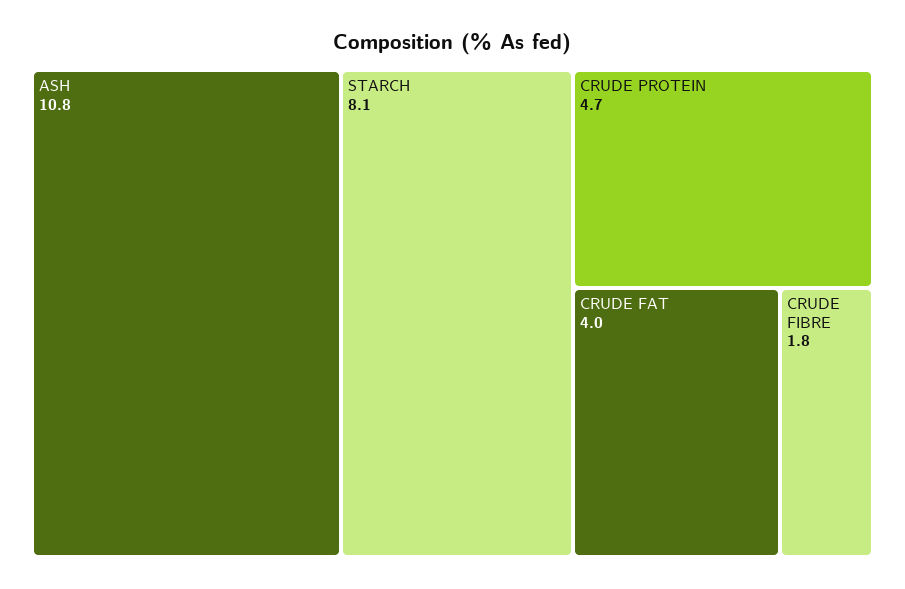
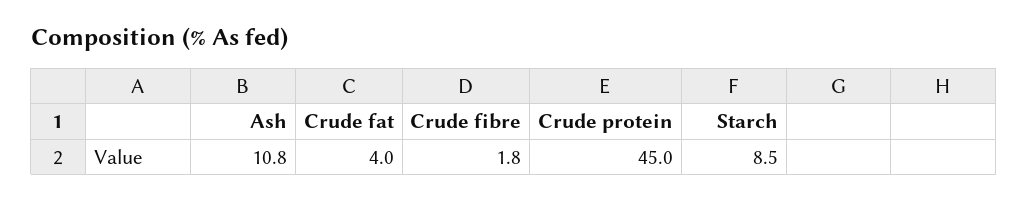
STARCH: 8.1 -> 8.5
CRUDE PROTEIN: 4.7 -> 45

